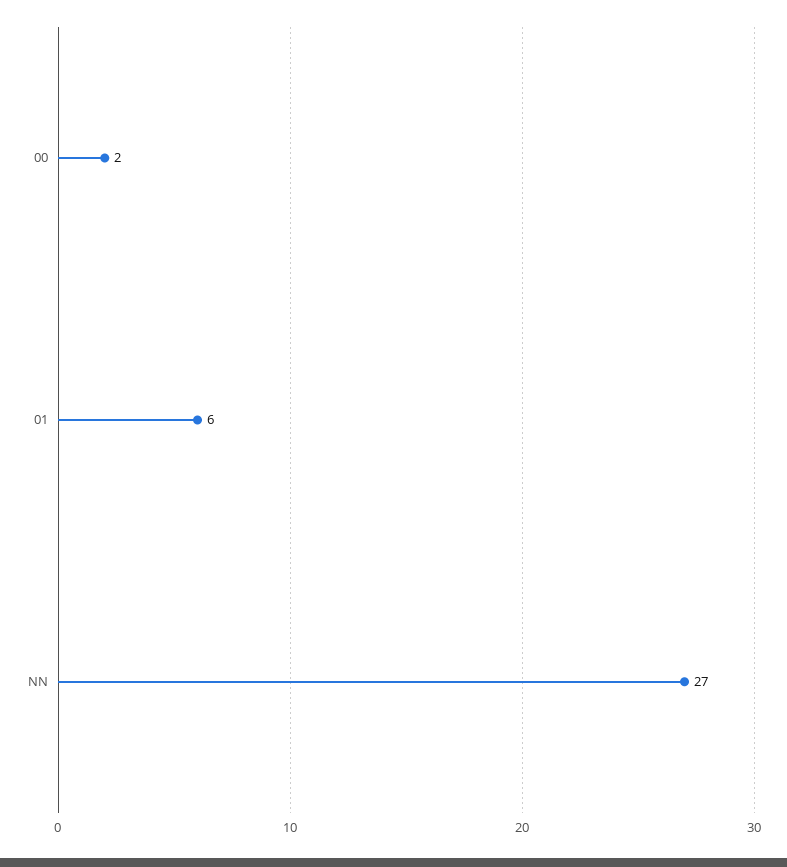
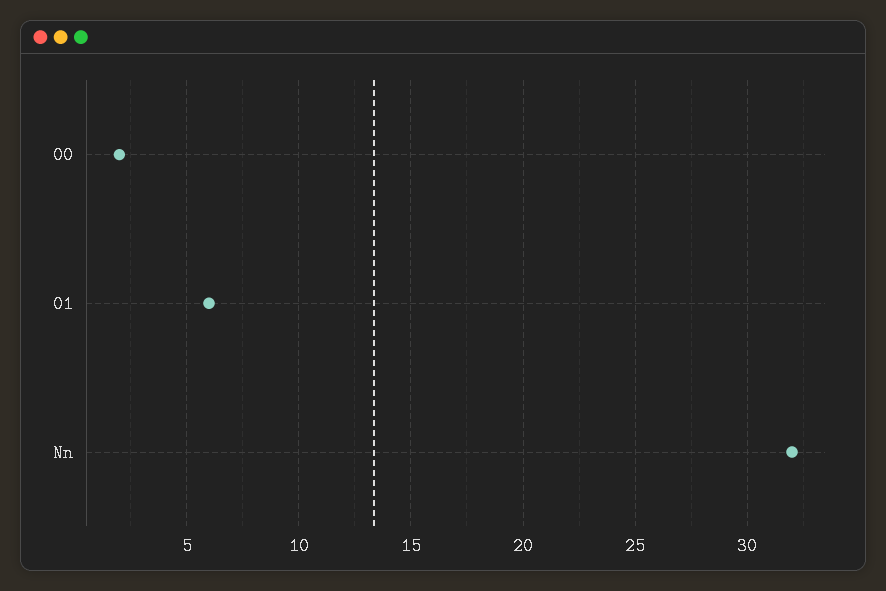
NN: 27 -> 32

